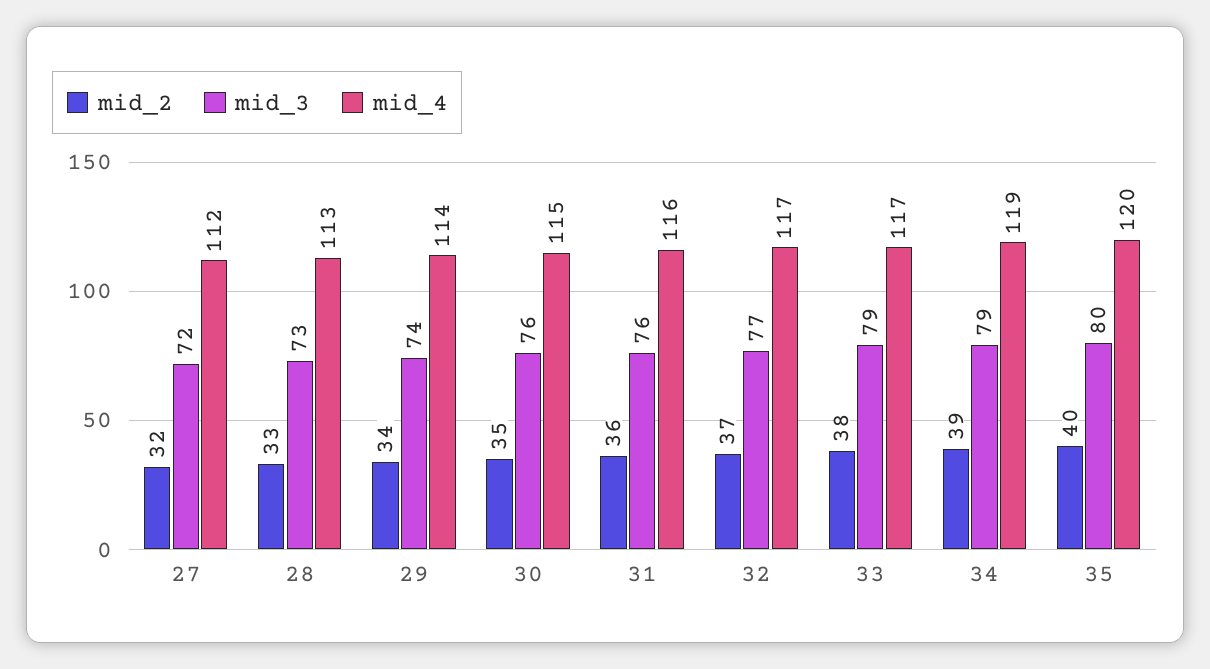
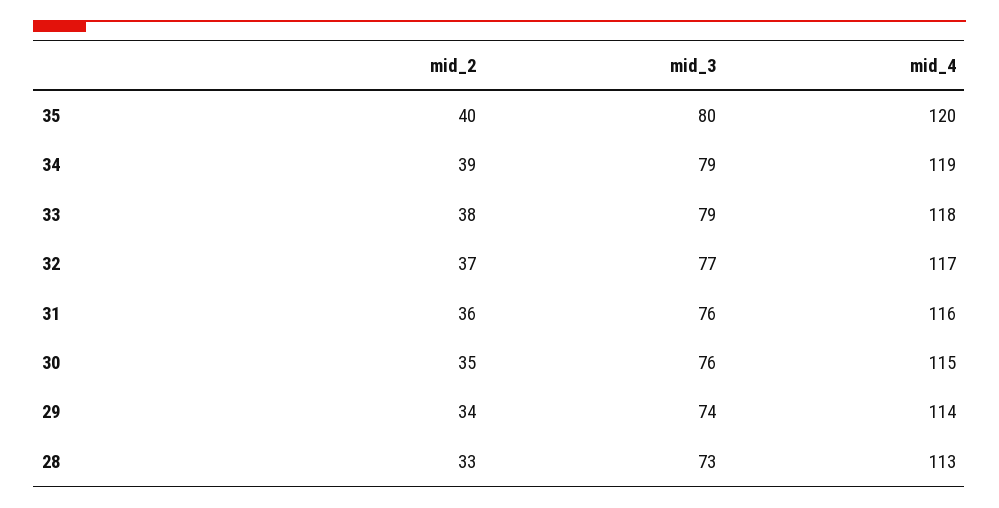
mid_2, 27: 32 -> none
mid_3, 27: 72 -> none
mid_4, 27: 112 -> none
mid_4, 33: 117 -> 118

